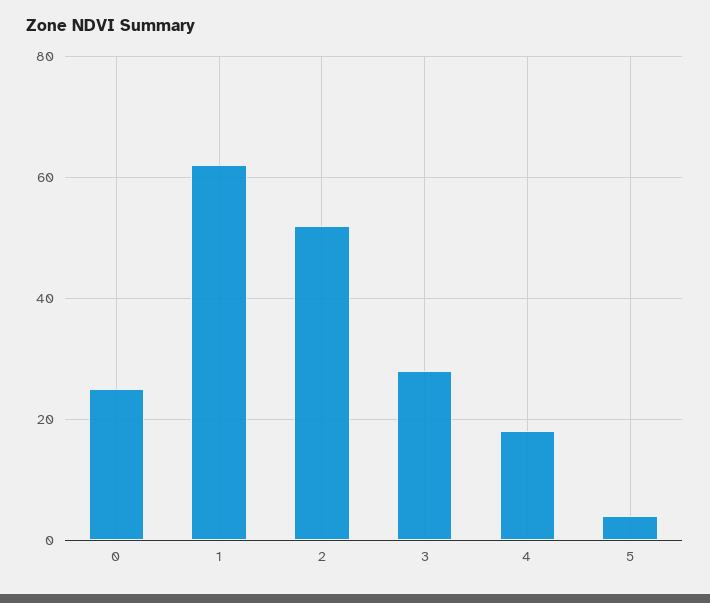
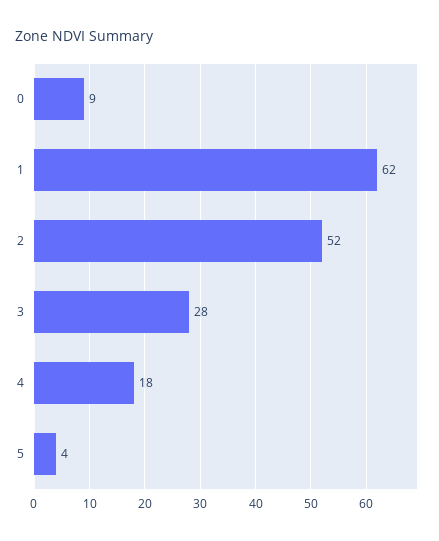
0: 25 -> 9

